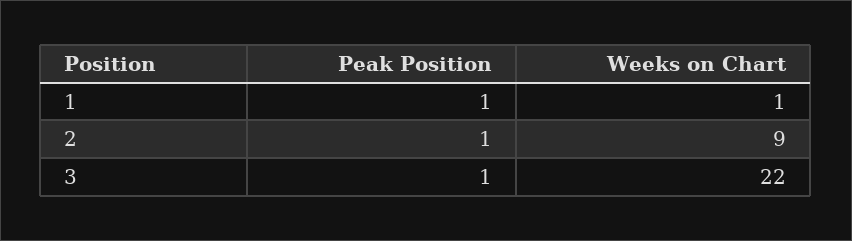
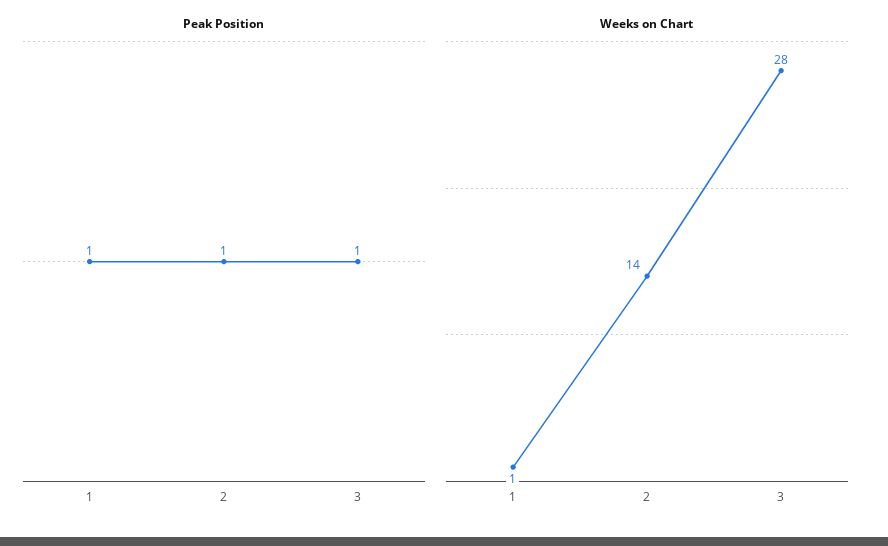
Weeks on Chart, 2: 9 -> 14
Weeks on Chart, 3: 22 -> 28

